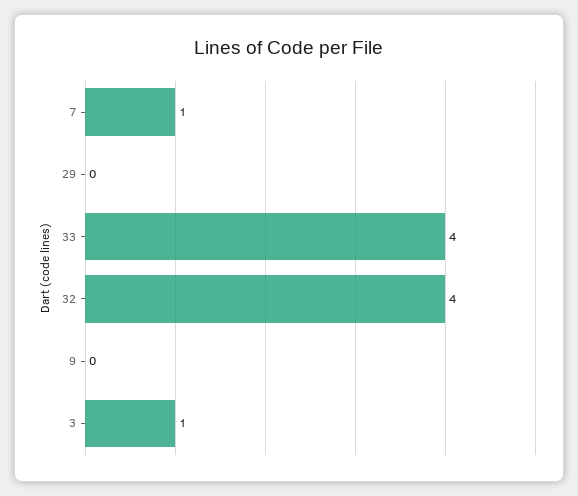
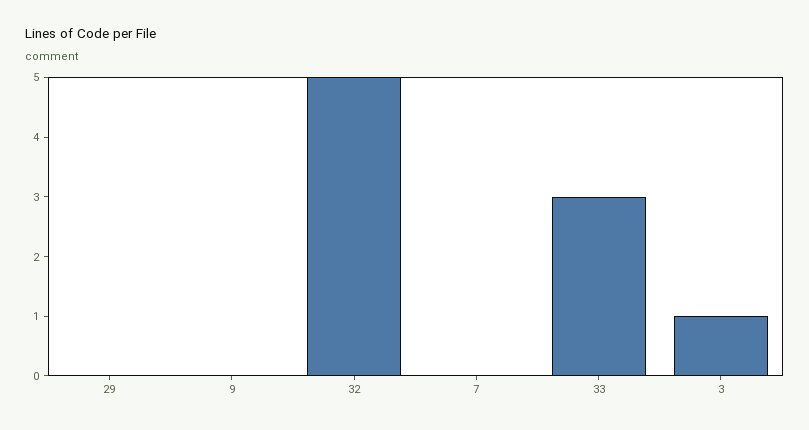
7: 1 -> 0
33: 4 -> 3
32: 4 -> 5

